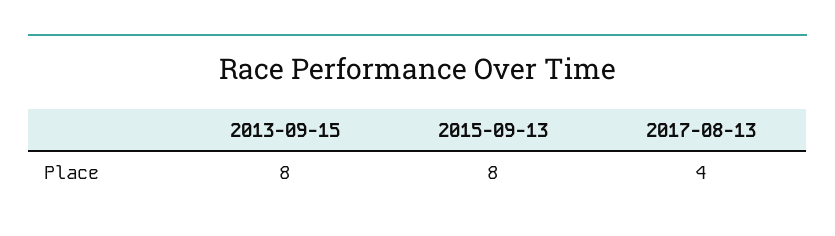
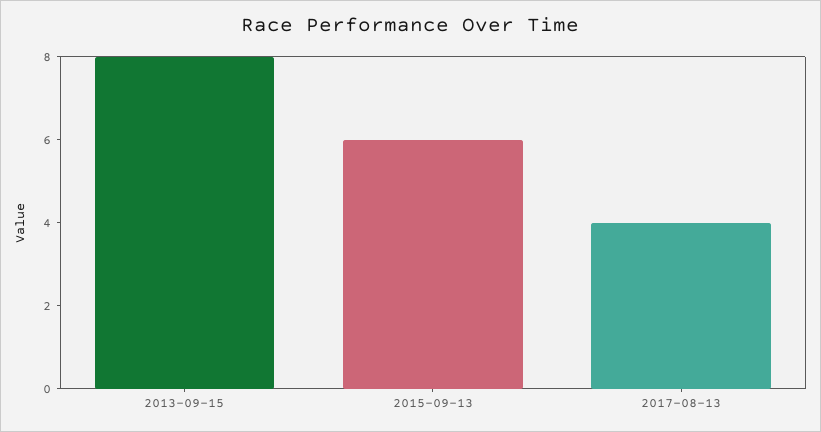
2015-09-13: 8 -> 6

